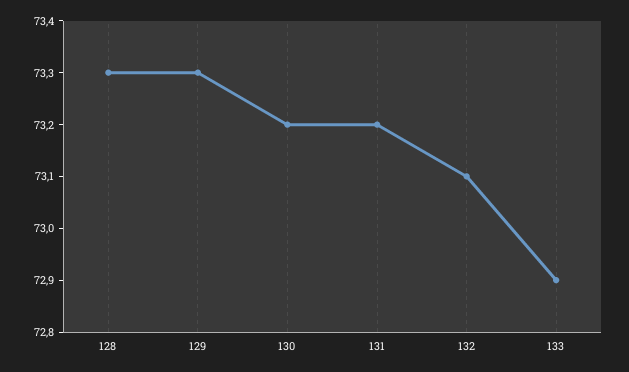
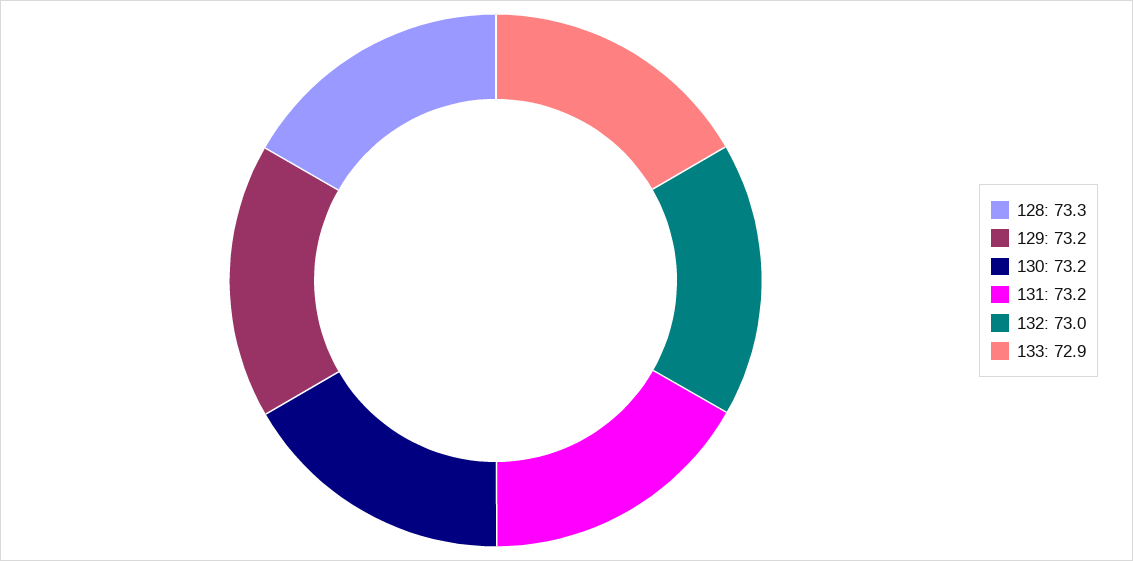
129: 73.3 -> 73.2
132: 73.1 -> 73

